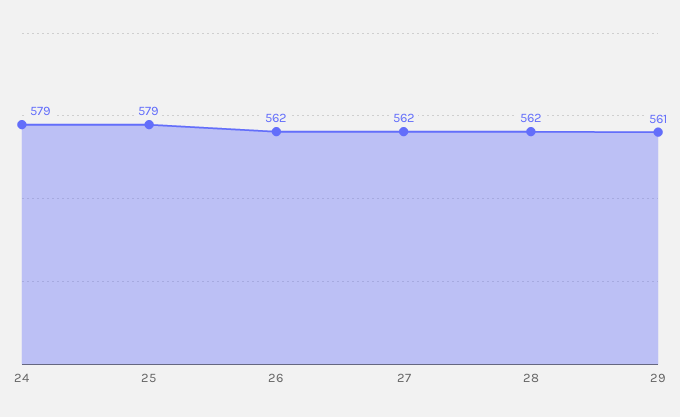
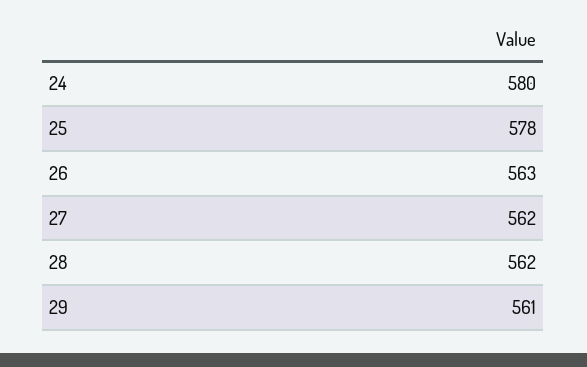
24: 579 -> 580
25: 579 -> 578
26: 562 -> 563

